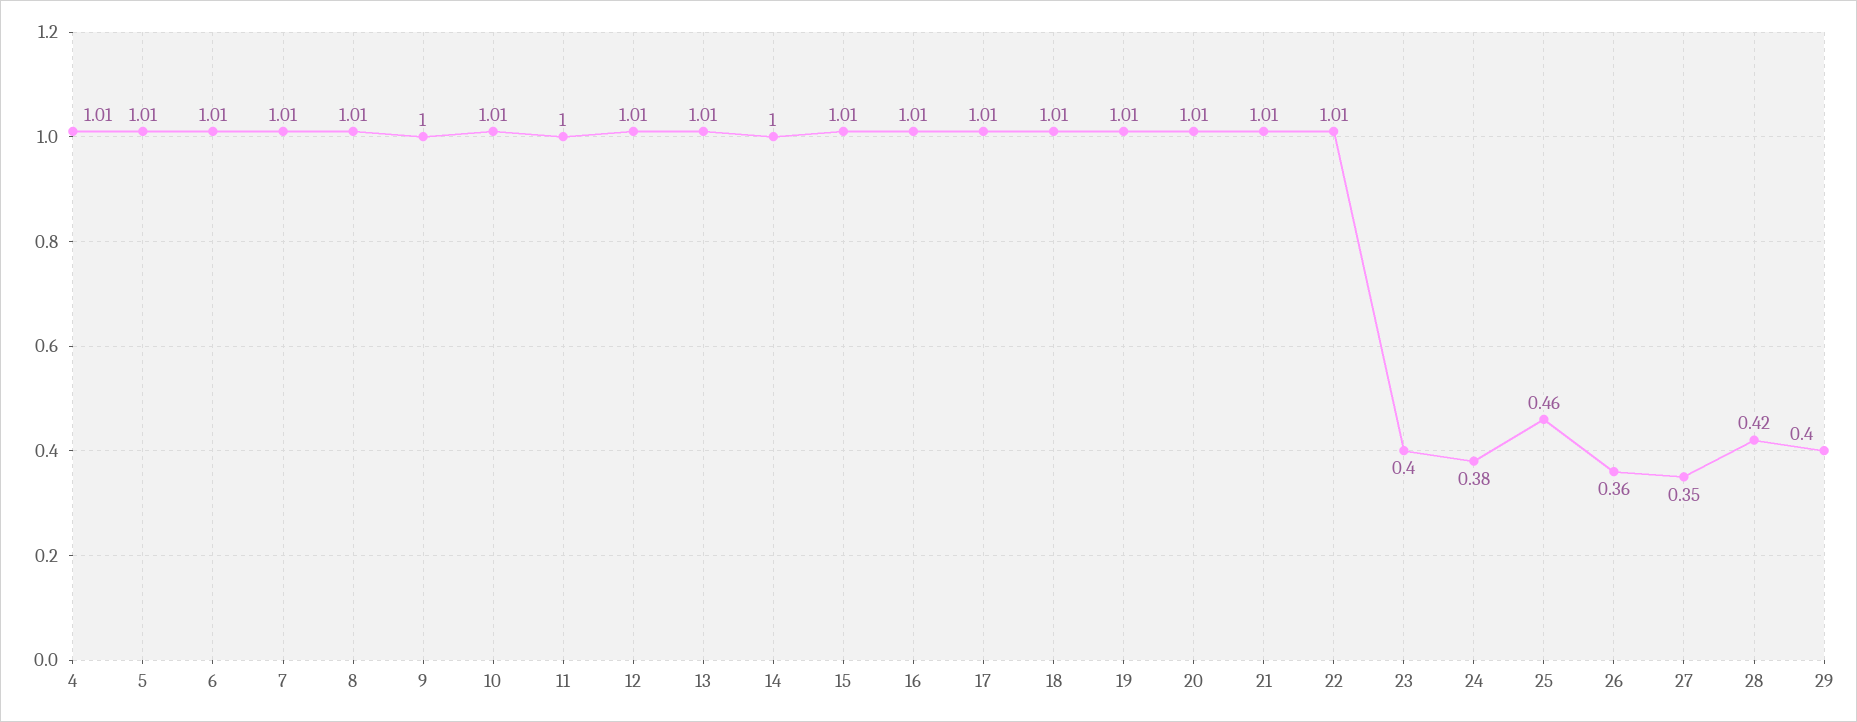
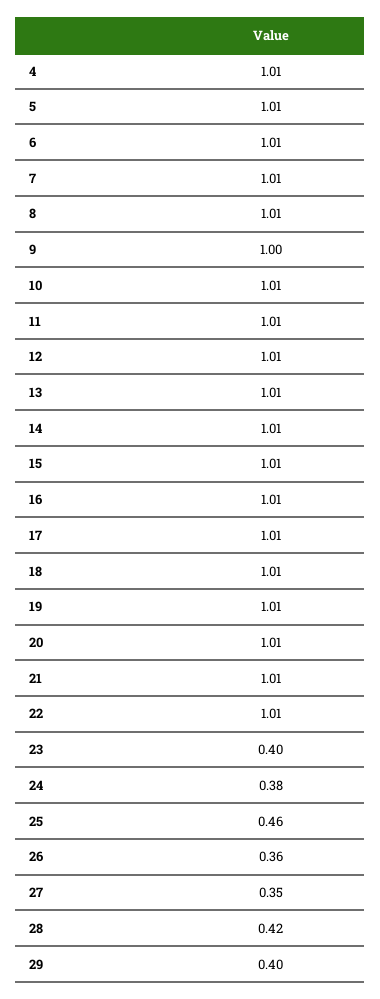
11: 1 -> 1.01
14: 1 -> 1.01

